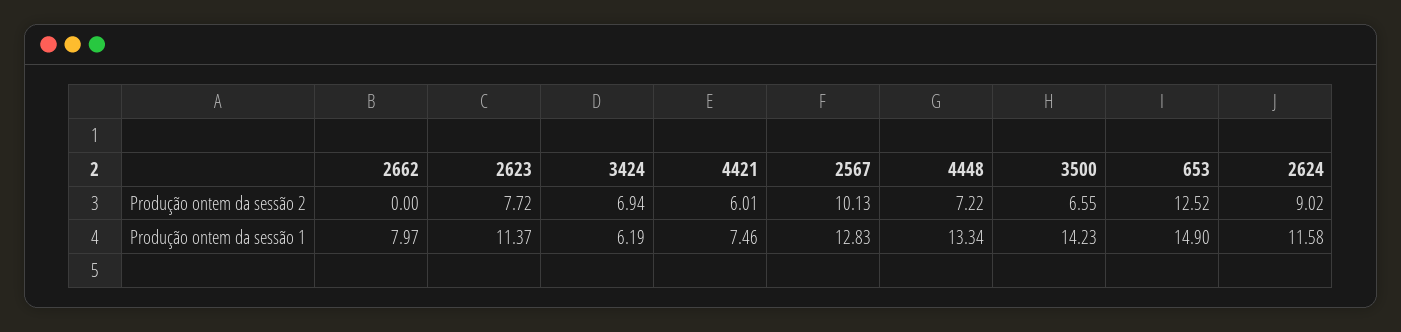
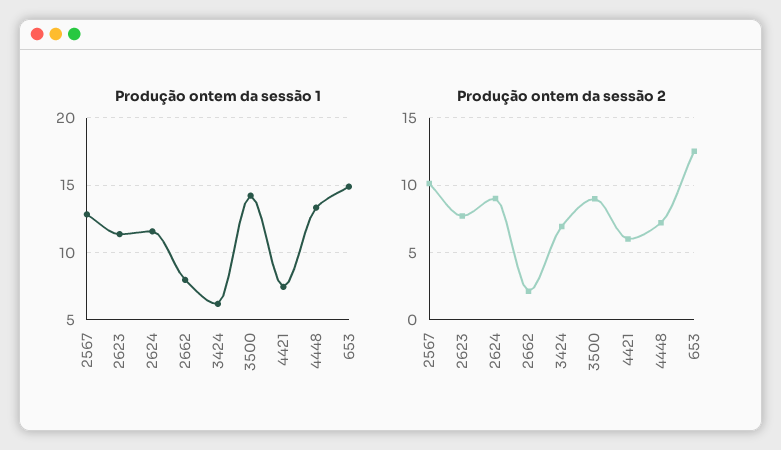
Produção ontem da sessão 2, 2662: 0 -> 2
Produção ontem da sessão 2, 3500: 6.55 -> 9

